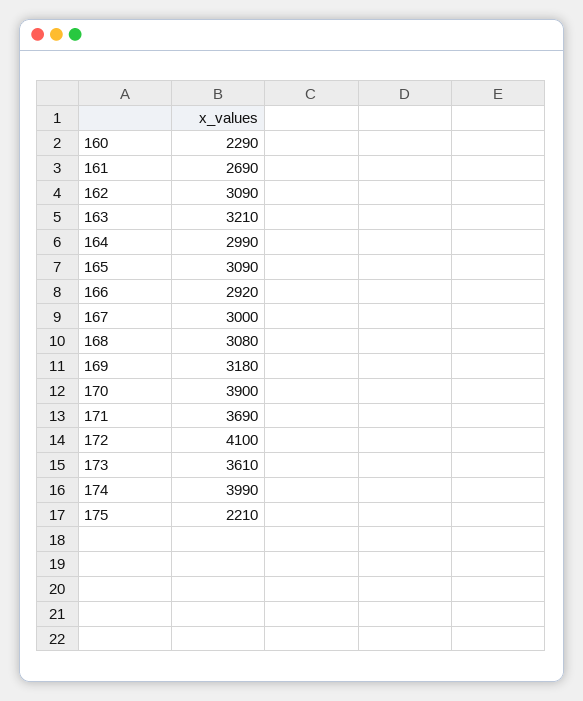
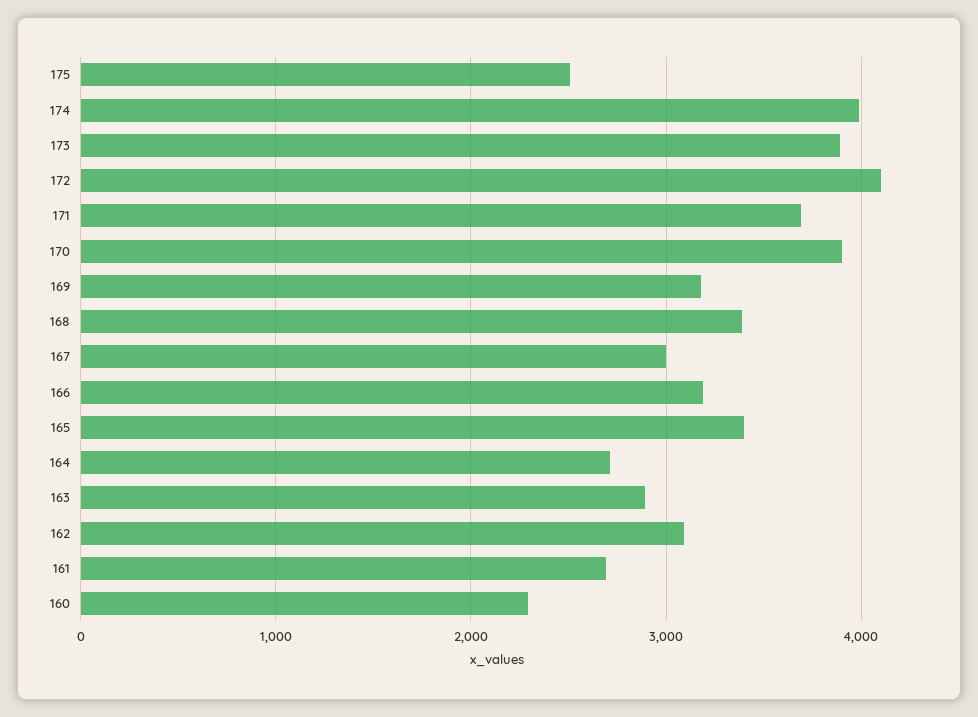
163: 3210 -> 2900
164: 2990 -> 2700
165: 3090 -> 3400
166: 2920 -> 3200
168: 3080 -> 3400
173: 3610 -> 3900
175: 2210 -> 2500

